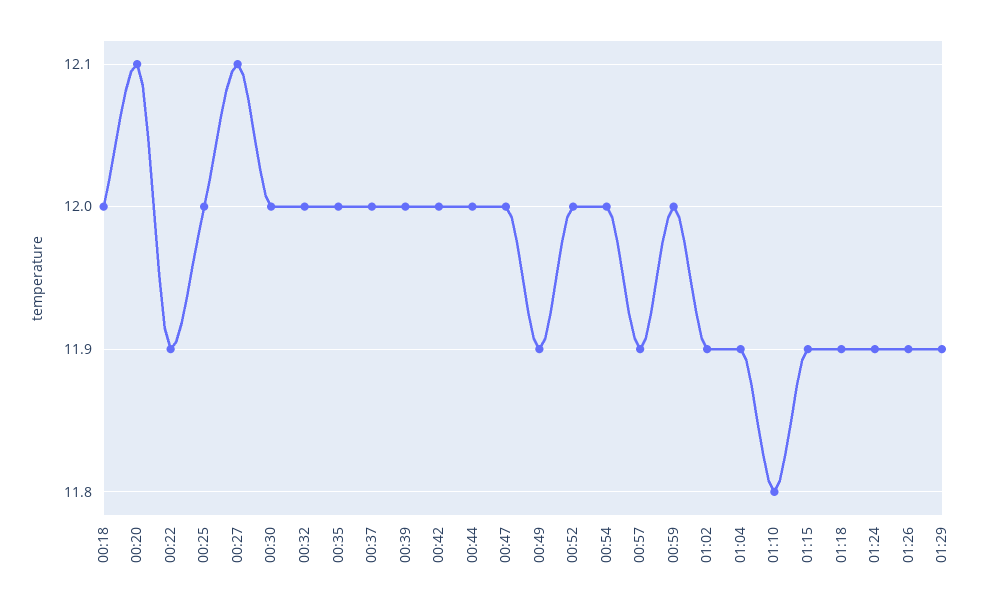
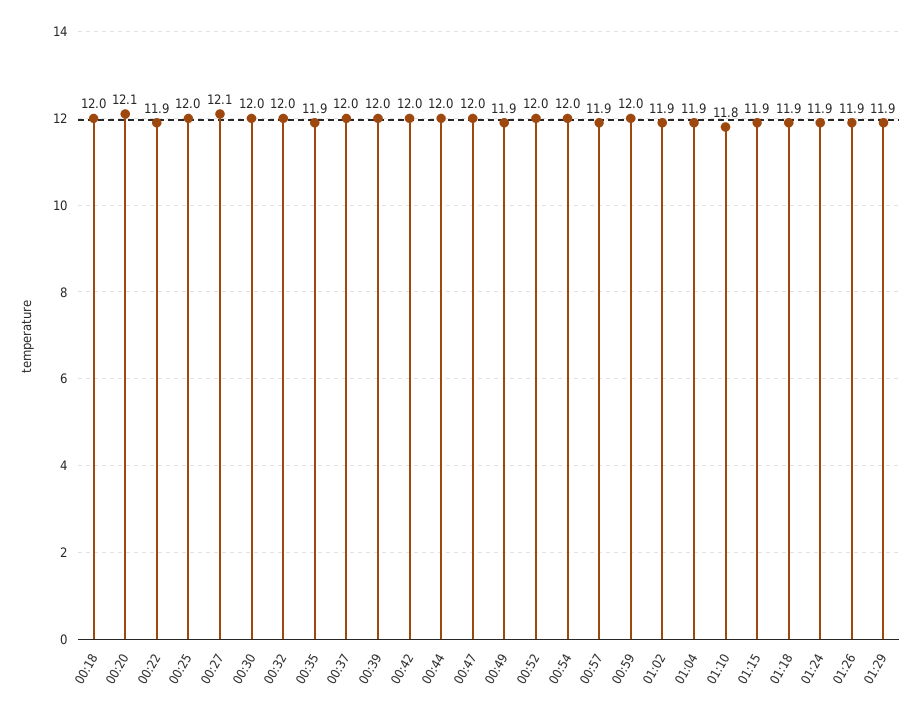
00:35: 12 -> 11.9

